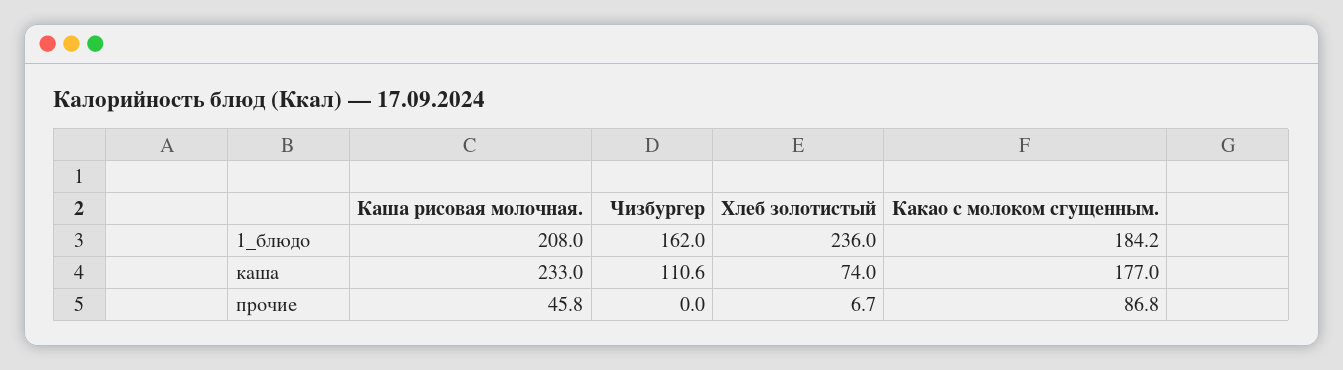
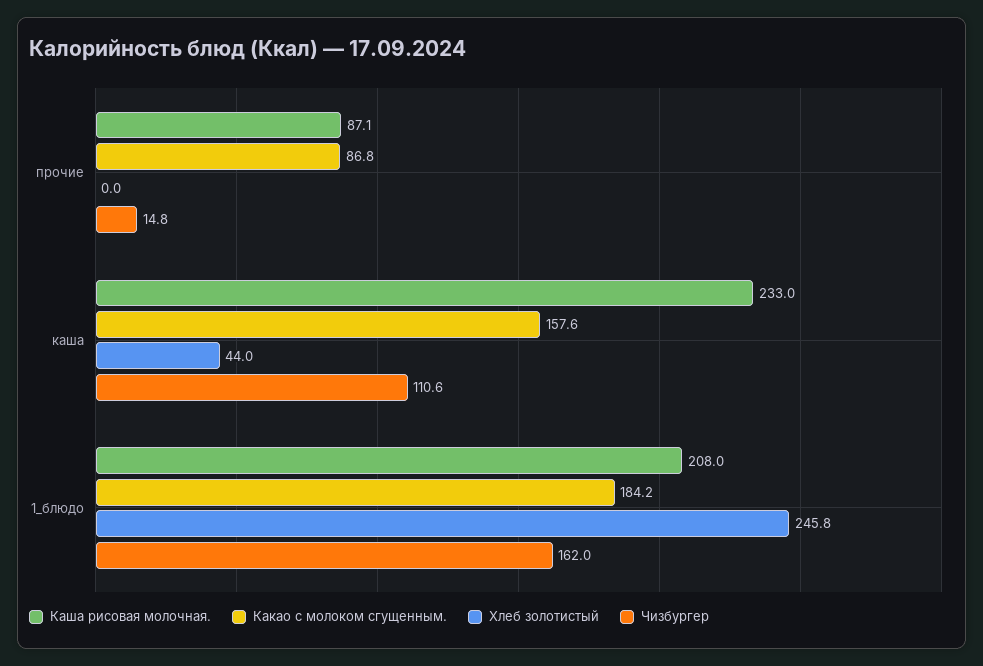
Хлеб золотистый, 1_блюдо: 236 -> 245.8
Хлеб золотистый, каша: 74 -> 44
Какао с молоком сгущенным., каша: 177 -> 157.6
Каша рисовая молочная., прочие: 45.8 -> 87.1
Чизбургер, прочие: 0 -> 14.8
Хлеб золотистый, прочие: 6.7 -> 0

